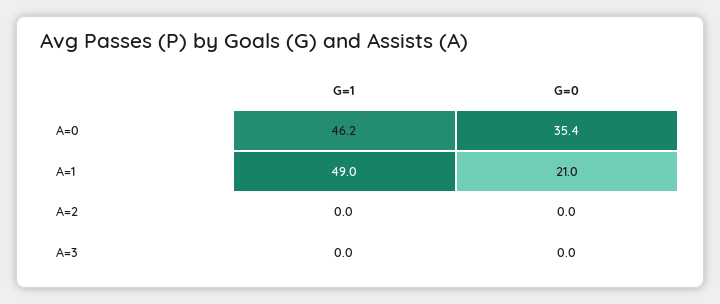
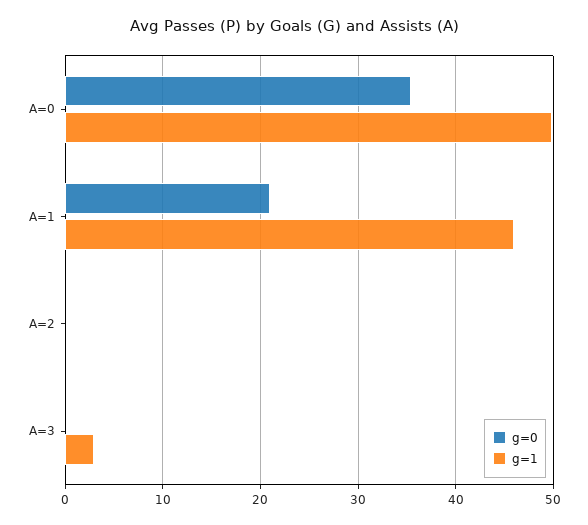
G=1, A=0: 46.2 -> 50
G=1, A=1: 49 -> 46
G=1, A=3: 0 -> 3

